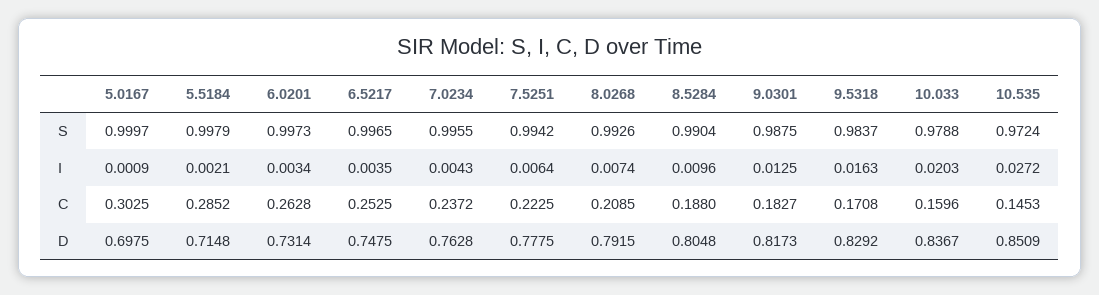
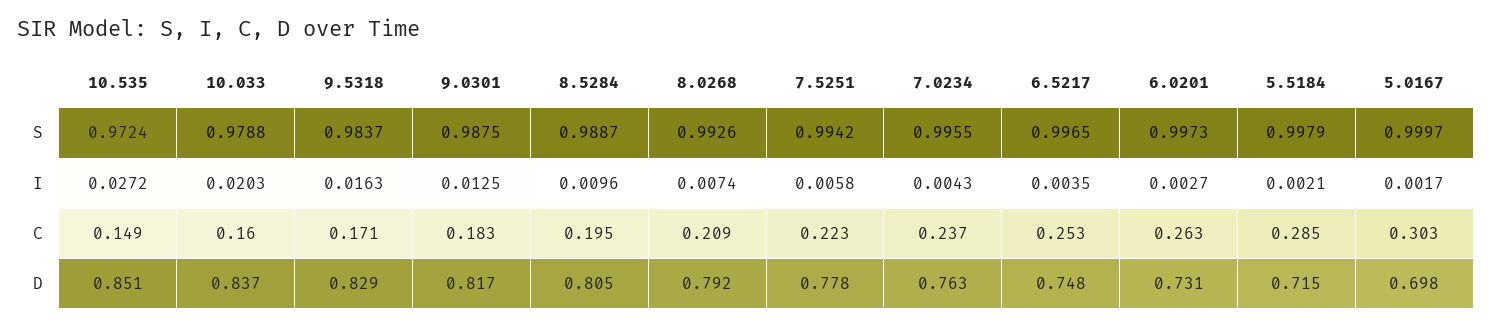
8.5284, S: 0.9904 -> 0.9887
5.0167, I: 0.0009 -> 0.0017
6.0201, I: 0.0034 -> 0.0027
7.5251, I: 0.0064 -> 0.0058
8.5284, C: 0.188 -> 0.195
10.535, C: 0.1453 -> 0.149

